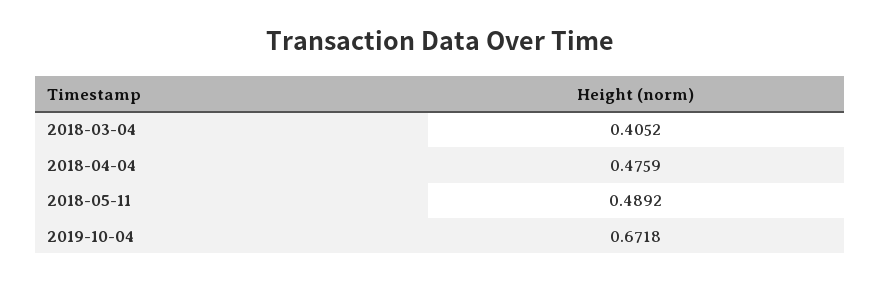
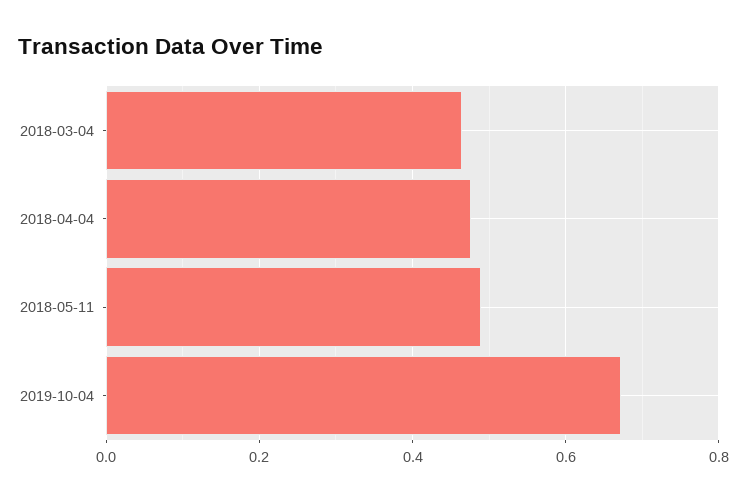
2018-03-04: 0.4052 -> 0.46

